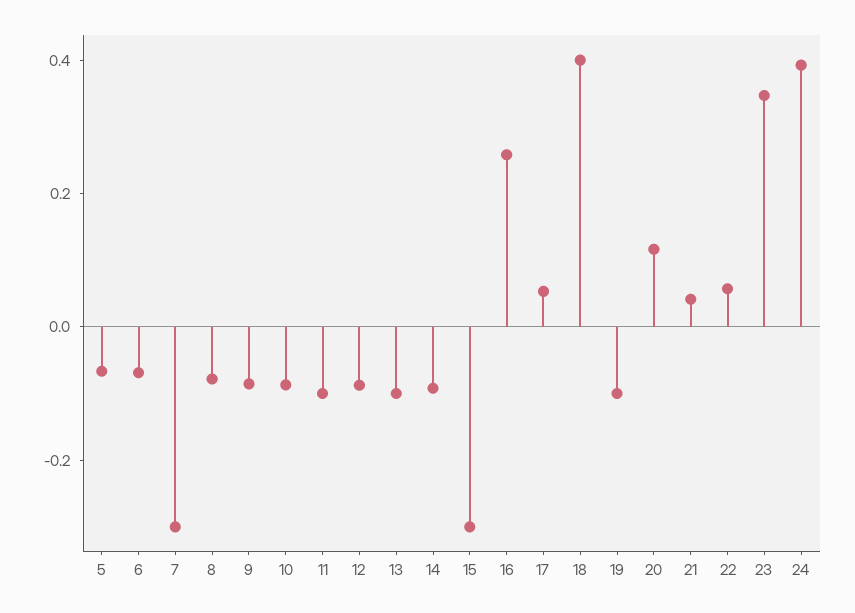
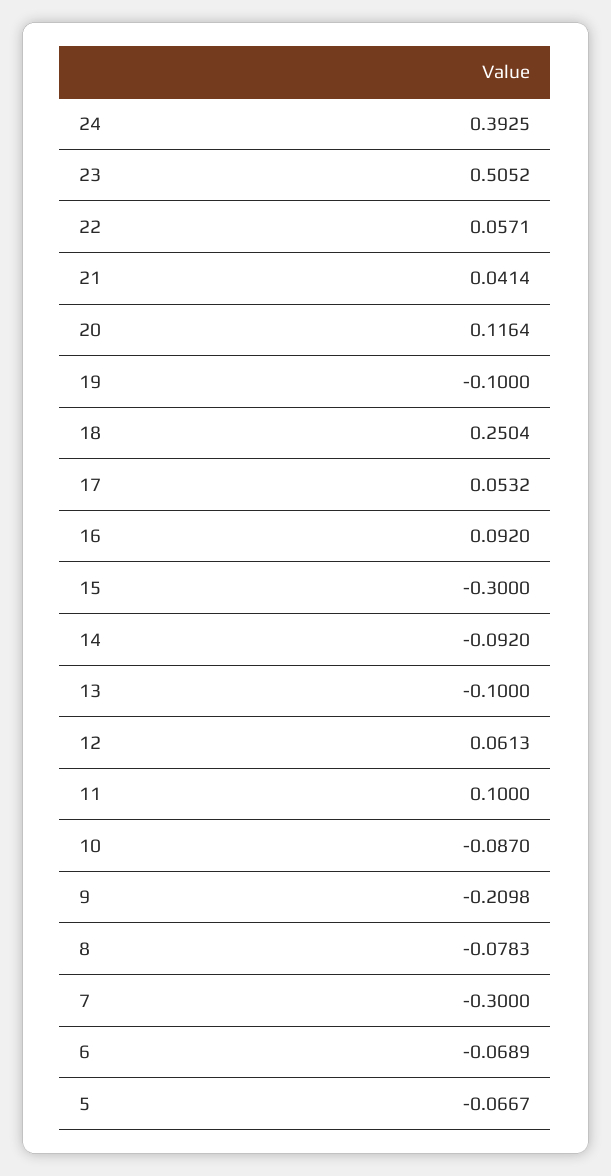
9: -0.1 -> -0.2098
11: -0.1 -> 0.1
12: -0.1 -> 0.0613
16: 0.25 -> 0.092
18: 0.4 -> 0.2504
23: 0.35 -> 0.5052

